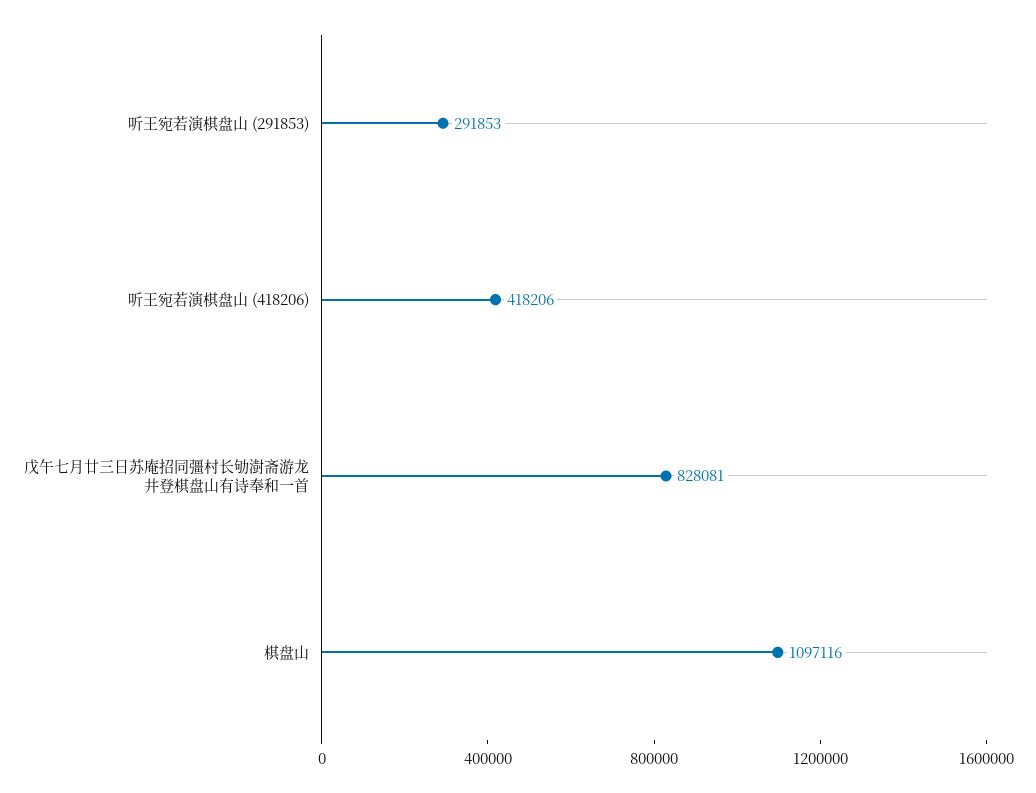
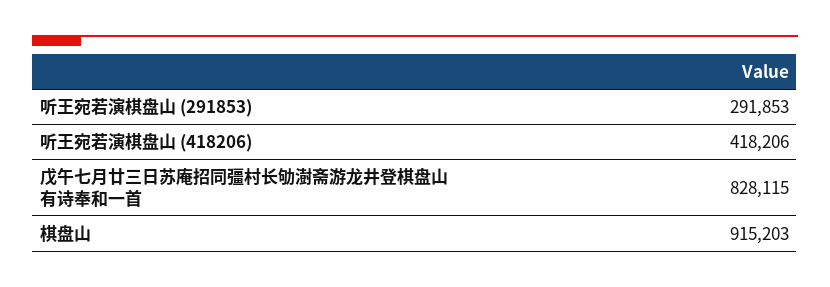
戊午七月廿三日苏庵招同彊村长劬澍斋游龙井登棋盘山有诗奉和一首: 828081 -> 828115
棋盘山: 1097116 -> 915203

